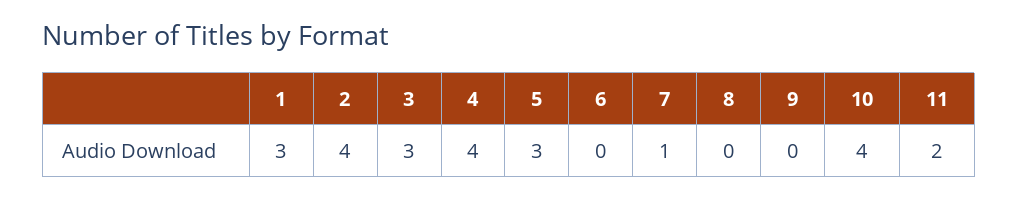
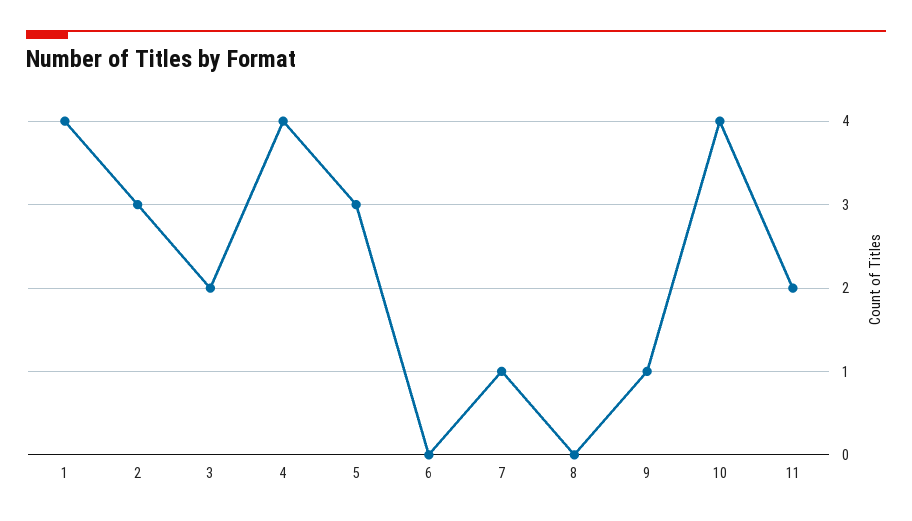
1: 3 -> 4
2: 4 -> 3
3: 3 -> 2
9: 0 -> 1

